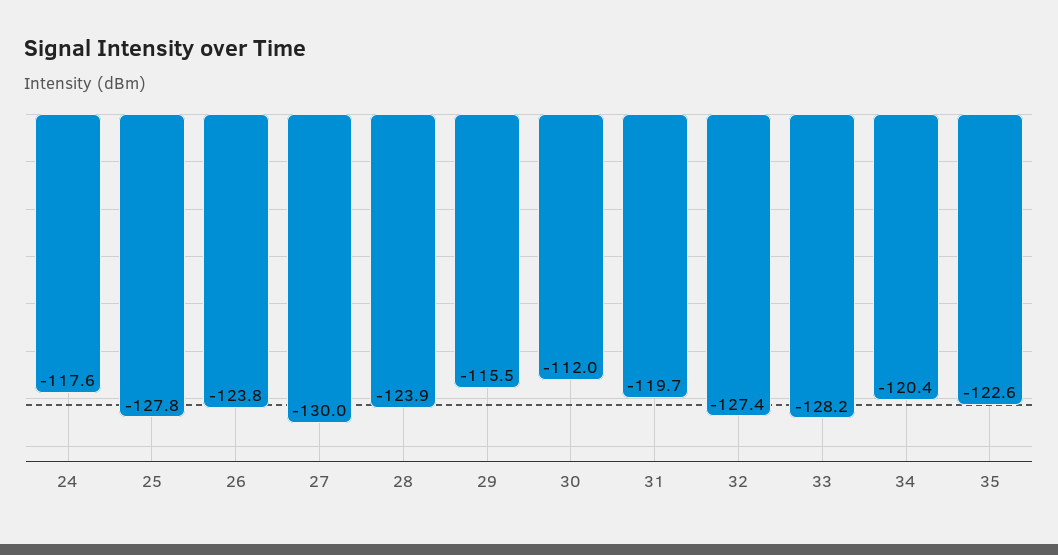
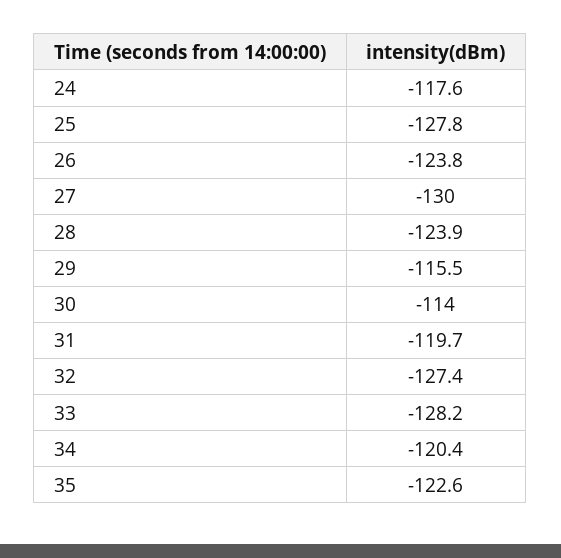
30: -112 -> -114

